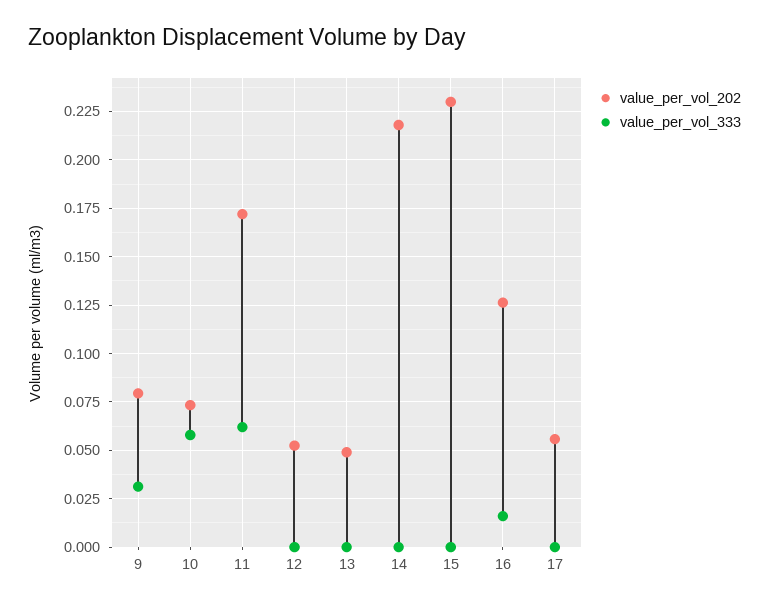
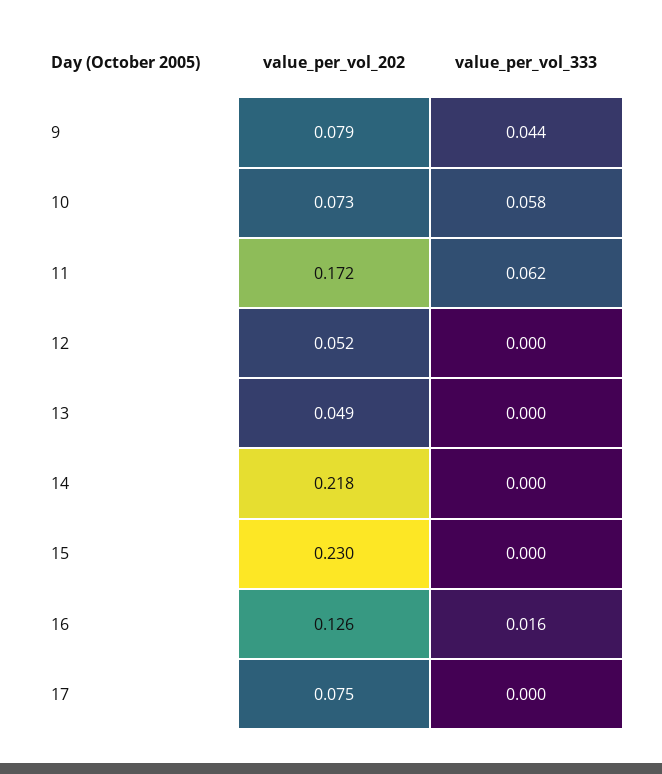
value_per_vol_333, 9: 0.03 -> 0.044
value_per_vol_202, 17: 0.055 -> 0.075

